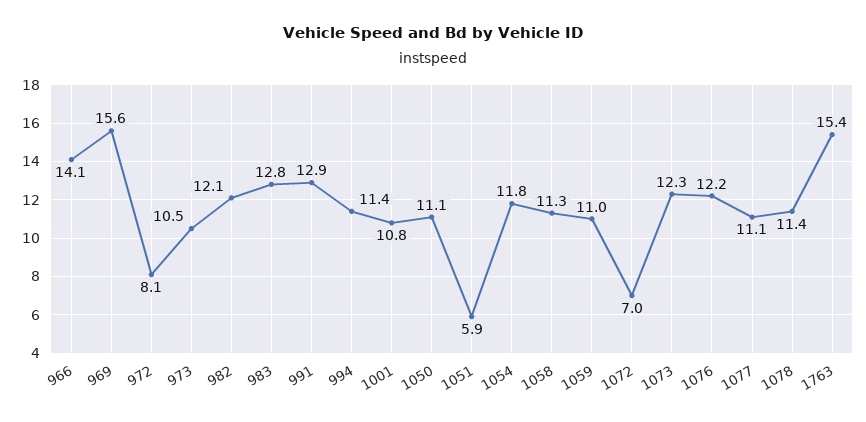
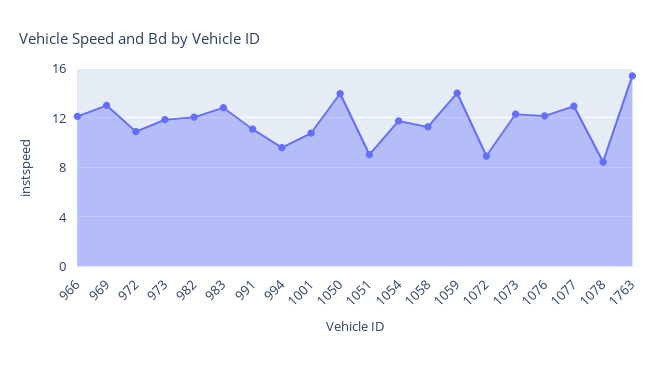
966: 14.1 -> 12
969: 15.6 -> 13
972: 8.1 -> 11
973: 10.5 -> 12
991: 12.9 -> 11
994: 11.4 -> 9.5
1050: 11.1 -> 14
1051: 5.9 -> 9
1059: 11 -> 14
1072: 7 -> 9
1077: 11.1 -> 13
1078: 11.4 -> 8.5

